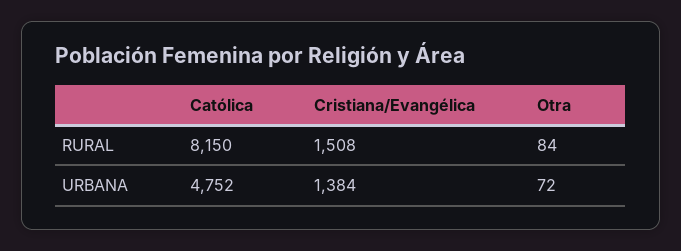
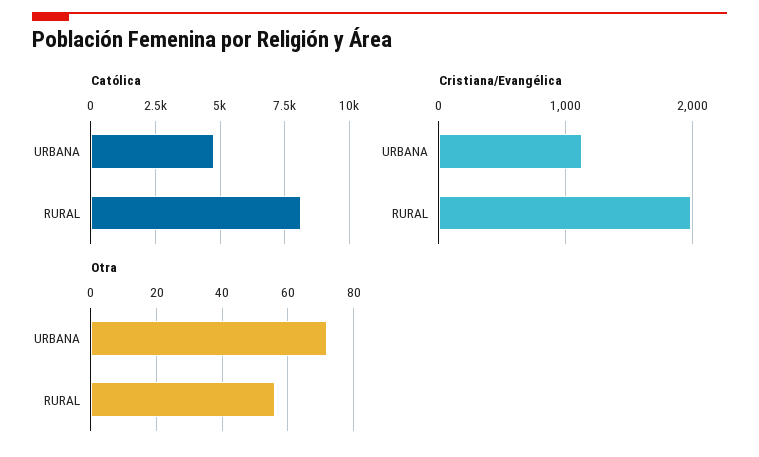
Cristiana/Evangélica, RURAL: 1508 -> 2000
Otra, RURAL: 84 -> 55
Cristiana/Evangélica, URBANA: 1384 -> 1100

